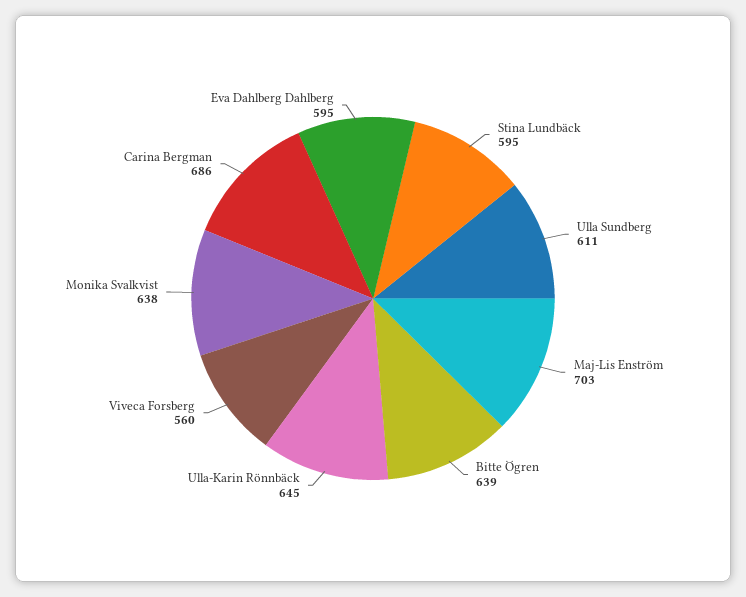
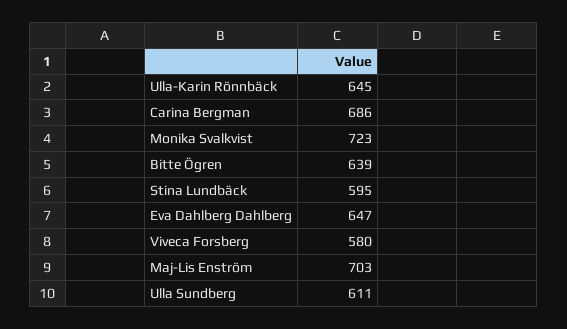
Viveca Forsberg: 560 -> 580
Monika Svalkvist: 638 -> 723
Eva Dahlberg Dahlberg: 595 -> 647

